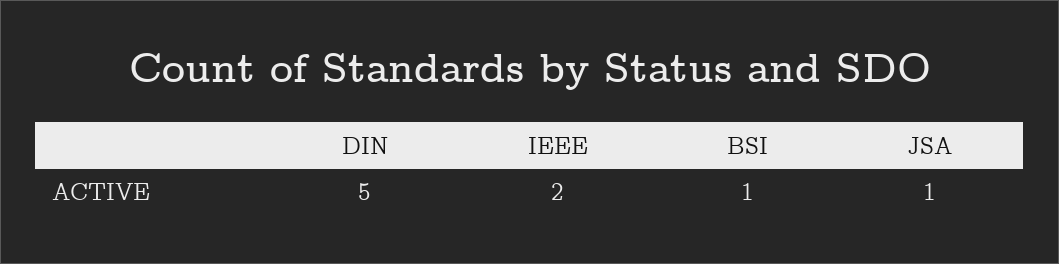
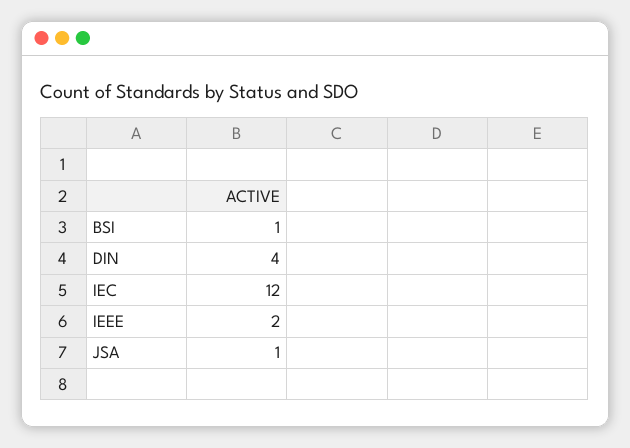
DIN: 5 -> 4
IEC: none -> 12

